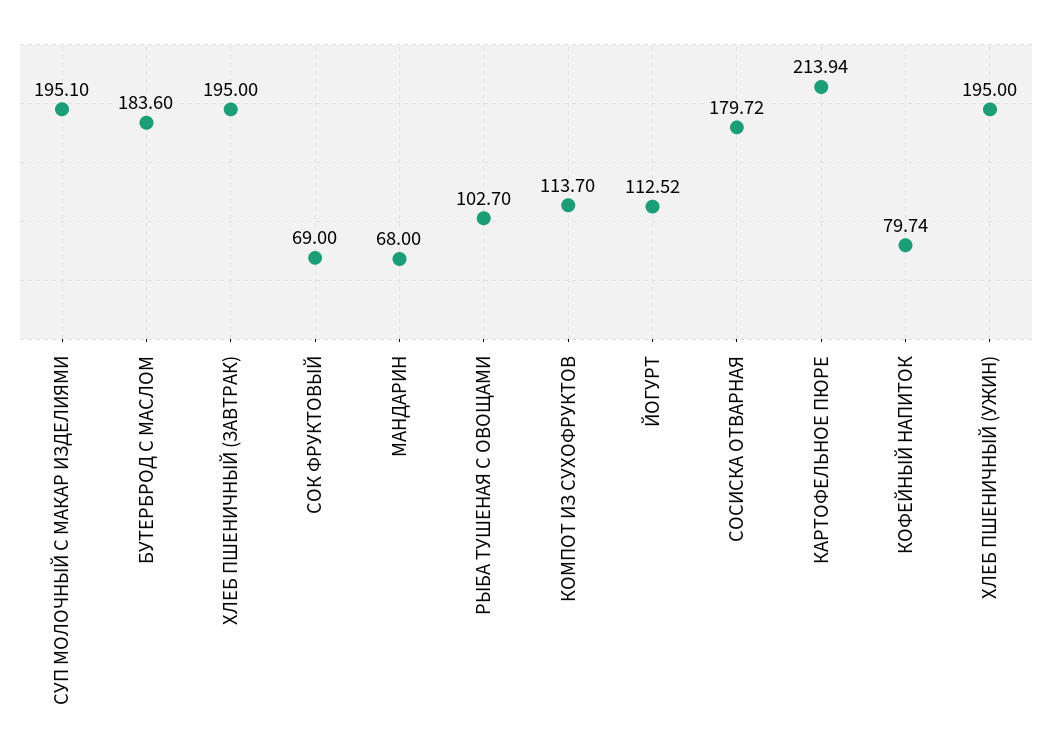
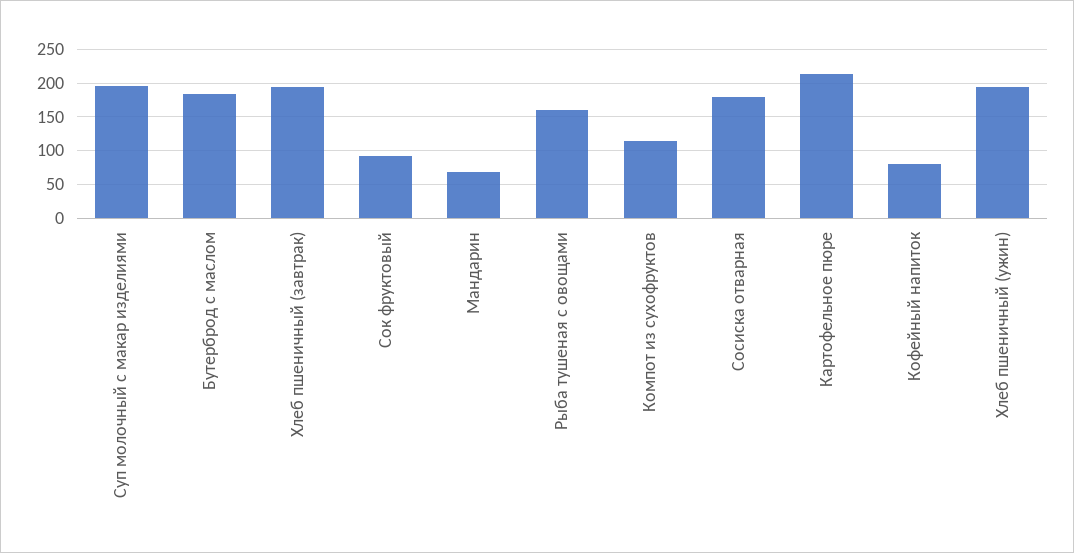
СОК ФРУКТОВЫЙ: 69 -> 90
РЫБА ТУШЕНАЯ С ОВОЩАМИ: 102.7 -> 160
ЙОГУРТ: 112.52 -> none

